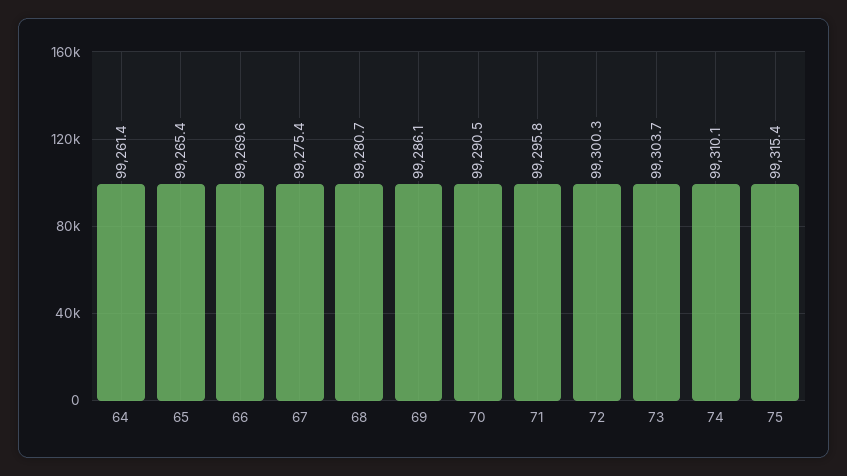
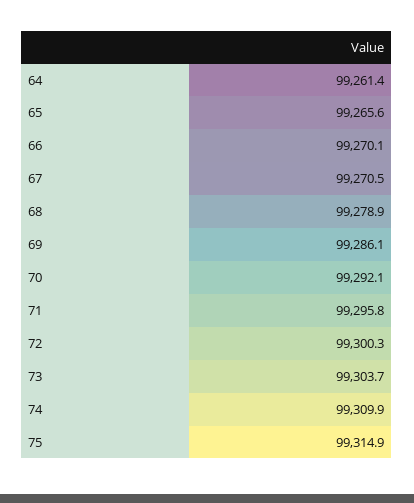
65: 99265.4 -> 99265.6
66: 99269.6 -> 99270.1
67: 99275.4 -> 99270.5
68: 99280.7 -> 99278.9
70: 99290.5 -> 99292.1
74: 99310.1 -> 99309.9
75: 99315.4 -> 99314.9

